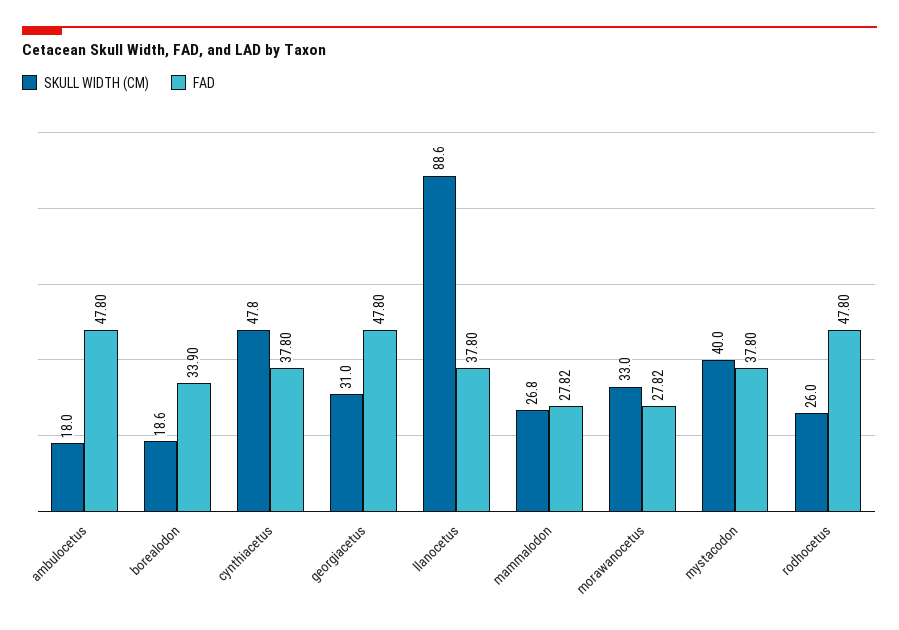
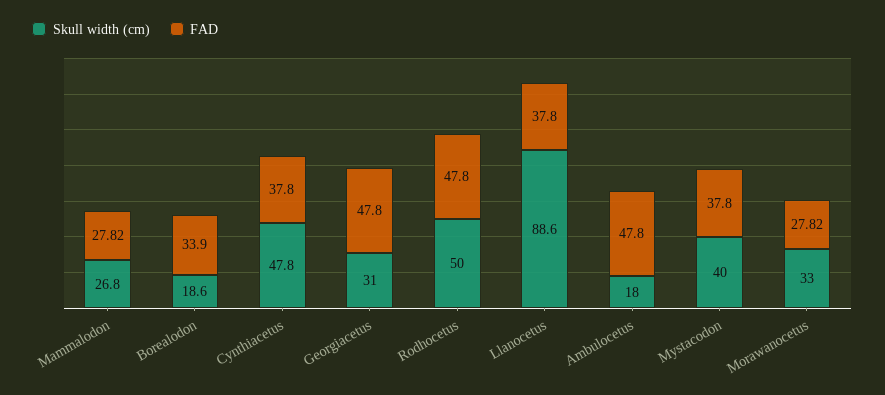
SKULL WIDTH (CM), rodhocetus: 26 -> 50

